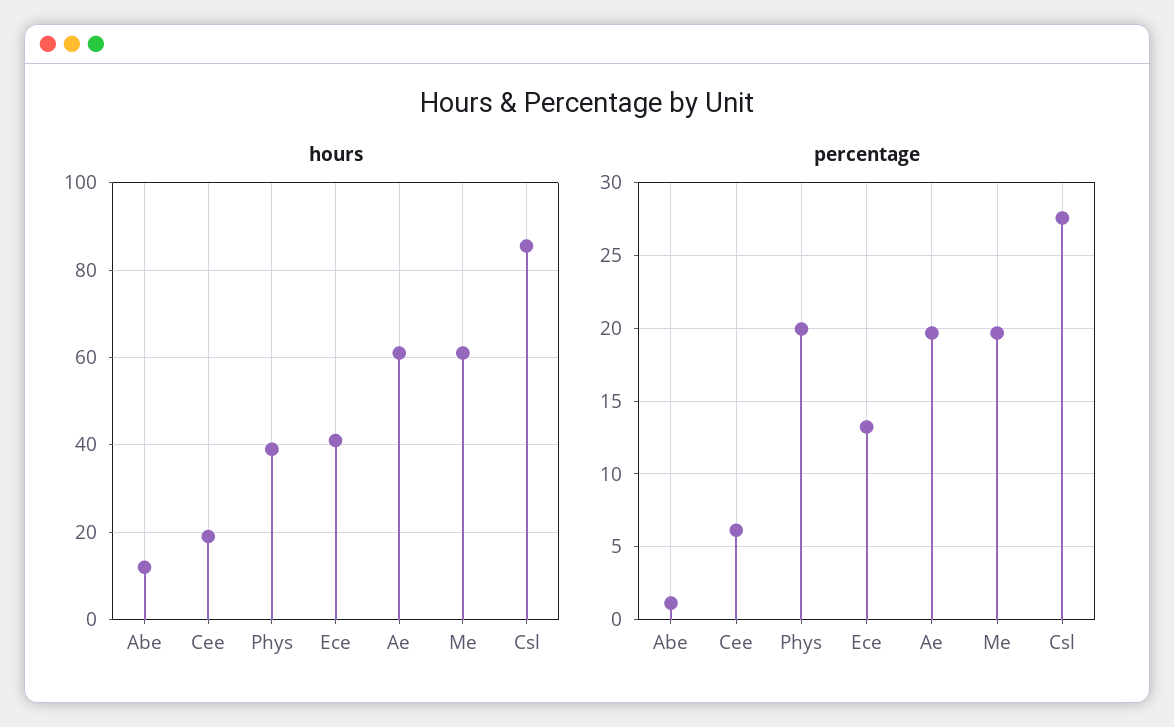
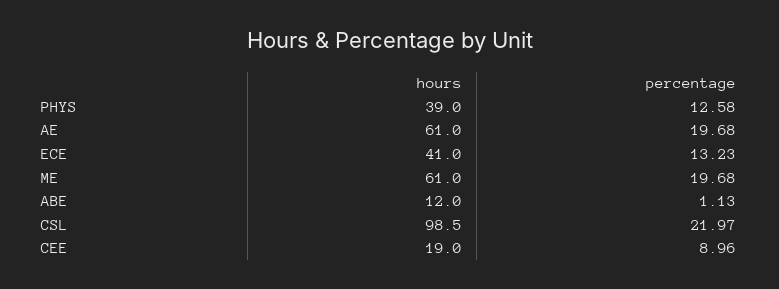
hours, Csl: 86 -> 98.5
percentage, Cee: 6 -> 8.96
percentage, Phys: 20 -> 12.58
percentage, Csl: 27.5 -> 21.97

